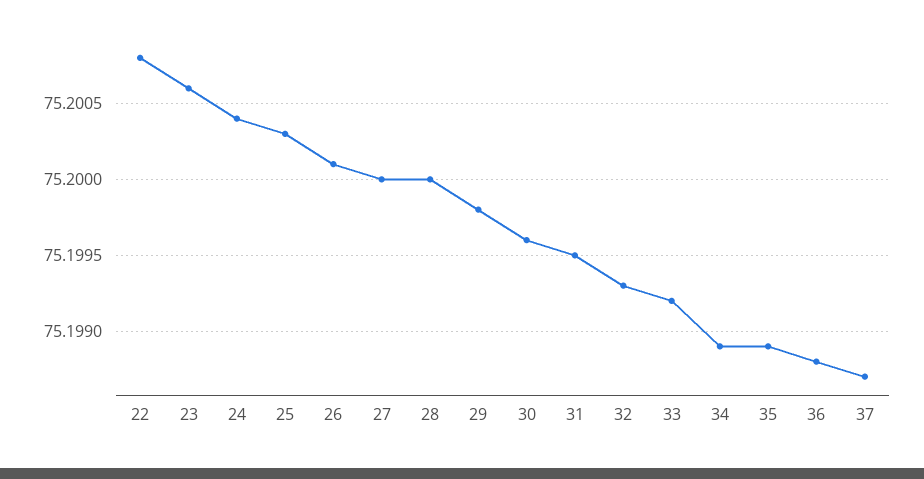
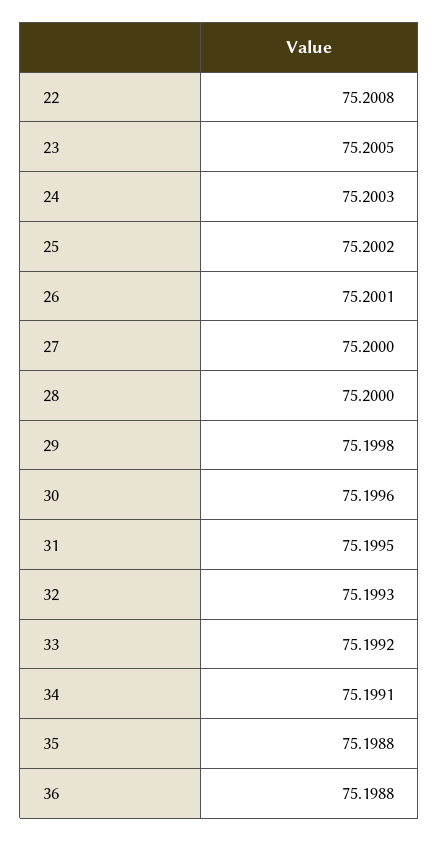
23: 75.2006 -> 75.2005
24: 75.2004 -> 75.2003
25: 75.2003 -> 75.2002
34: 75.1989 -> 75.1991
35: 75.1989 -> 75.1988
37: 75.1987 -> none

